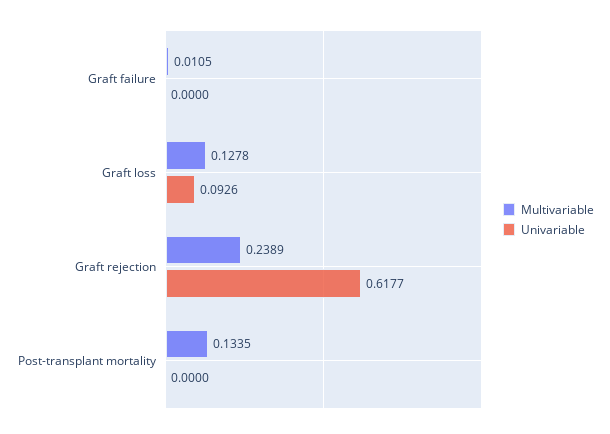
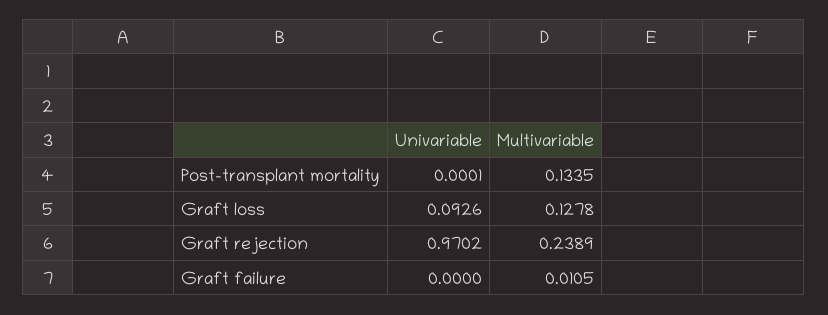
Univariable, Graft rejection: 0.6177 -> 0.9702
Univariable, Post-transplant mortality: 0 -> 0.0001

